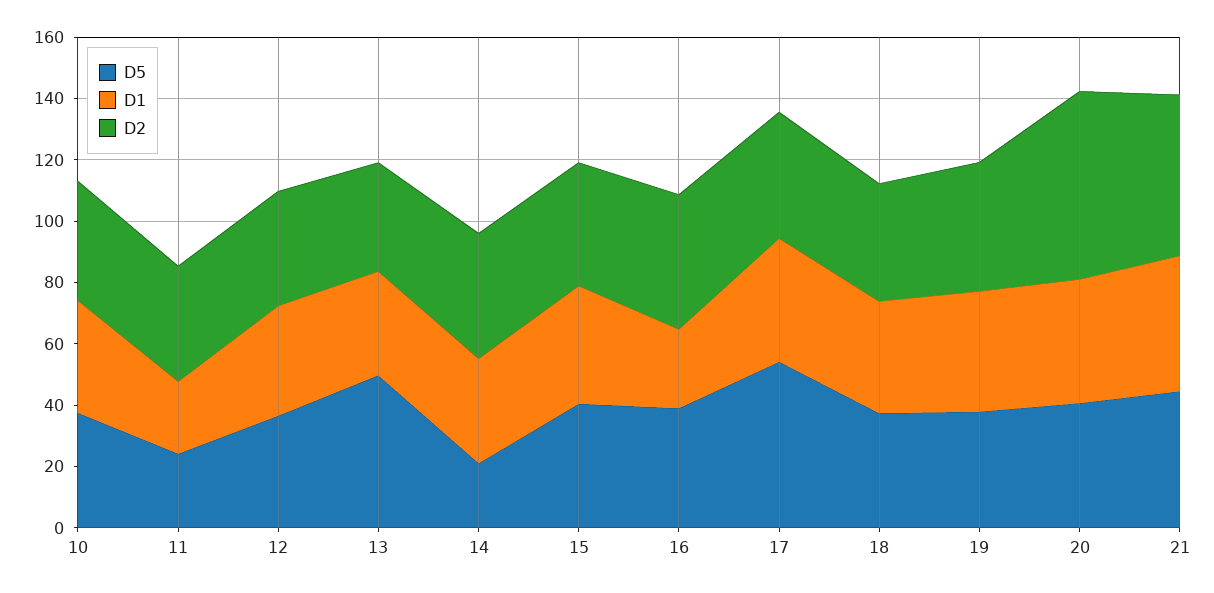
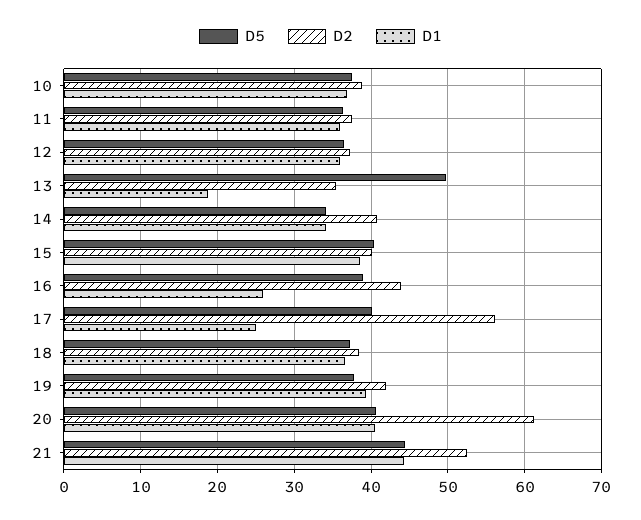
D5, 11: 25 -> 36
D1, 11: 25 -> 36
D1, 13: 35 -> 19
D5, 14: 20 -> 34
D5, 17: 55 -> 40
D1, 17: 40 -> 25
D2, 17: 40 -> 56

